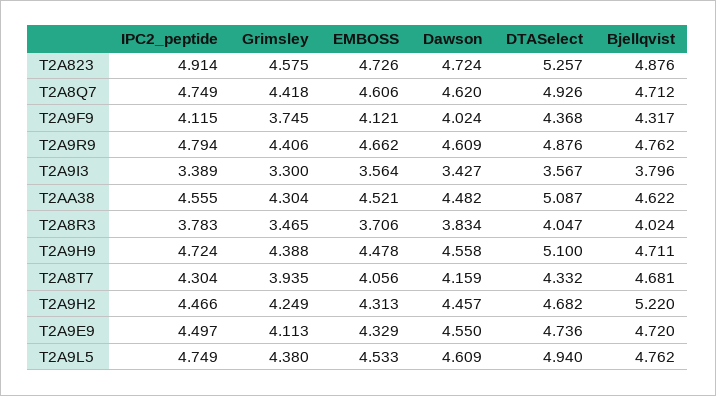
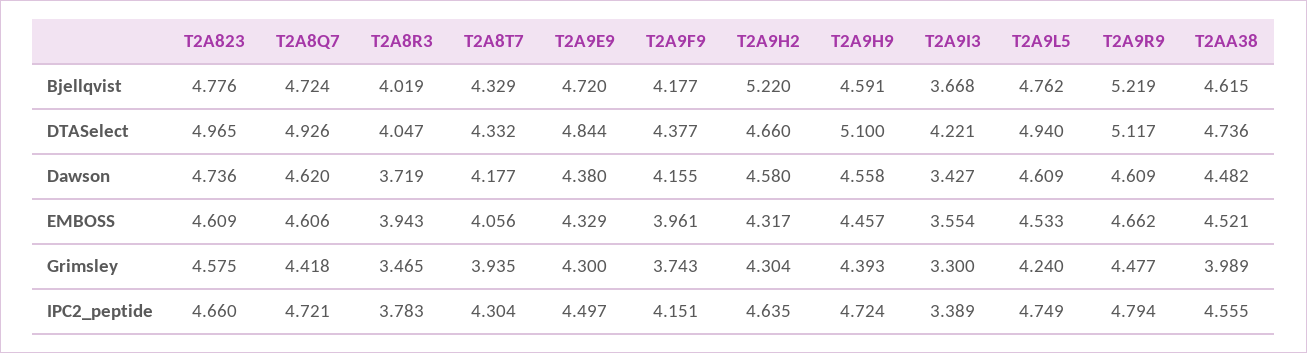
IPC2_peptide, T2A823: 4.914 -> 4.66
EMBOSS, T2A823: 4.726 -> 4.609
Dawson, T2A823: 4.724 -> 4.736
DTASelect, T2A823: 5.257 -> 4.965
Bjellqvist, T2A823: 4.876 -> 4.776
IPC2_peptide, T2A8Q7: 4.749 -> 4.721
Bjellqvist, T2A8Q7: 4.712 -> 4.724
IPC2_peptide, T2A9F9: 4.115 -> 4.151
Grimsley, T2A9F9: 3.745 -> 3.743
EMBOSS, T2A9F9: 4.121 -> 3.961
Dawson, T2A9F9: 4.024 -> 4.155
DTASelect, T2A9F9: 4.368 -> 4.377
Bjellqvist, T2A9F9: 4.317 -> 4.177
Grimsley, T2A9R9: 4.406 -> 4.477
DTASelect, T2A9R9: 4.876 -> 5.117
Bjellqvist, T2A9R9: 4.762 -> 5.219
EMBOSS, T2A9I3: 3.564 -> 3.554
DTASelect, T2A9I3: 3.567 -> 4.221
Bjellqvist, T2A9I3: 3.796 -> 3.668
Grimsley, T2AA38: 4.304 -> 3.989
DTASelect, T2AA38: 5.087 -> 4.736
Bjellqvist, T2AA38: 4.622 -> 4.615
EMBOSS, T2A8R3: 3.706 -> 3.943
Dawson, T2A8R3: 3.834 -> 3.719
Bjellqvist, T2A8R3: 4.024 -> 4.019
Grimsley, T2A9H9: 4.388 -> 4.393
EMBOSS, T2A9H9: 4.478 -> 4.457
Bjellqvist, T2A9H9: 4.711 -> 4.591
Dawson, T2A8T7: 4.159 -> 4.177
Bjellqvist, T2A8T7: 4.681 -> 4.329
IPC2_peptide, T2A9H2: 4.466 -> 4.635
Grimsley, T2A9H2: 4.249 -> 4.304
EMBOSS, T2A9H2: 4.313 -> 4.317
Dawson, T2A9H2: 4.457 -> 4.58
DTASelect, T2A9H2: 4.682 -> 4.66
Grimsley, T2A9E9: 4.113 -> 4.3
Dawson, T2A9E9: 4.55 -> 4.38
DTASelect, T2A9E9: 4.736 -> 4.844
Grimsley, T2A9L5: 4.38 -> 4.24

